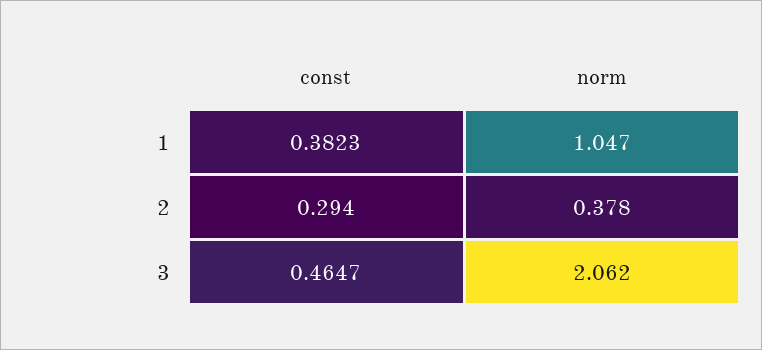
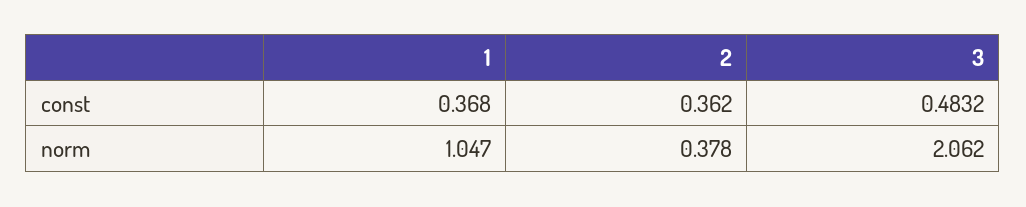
const, 1: 0.3823 -> 0.368
const, 2: 0.294 -> 0.362
const, 3: 0.4647 -> 0.4832

